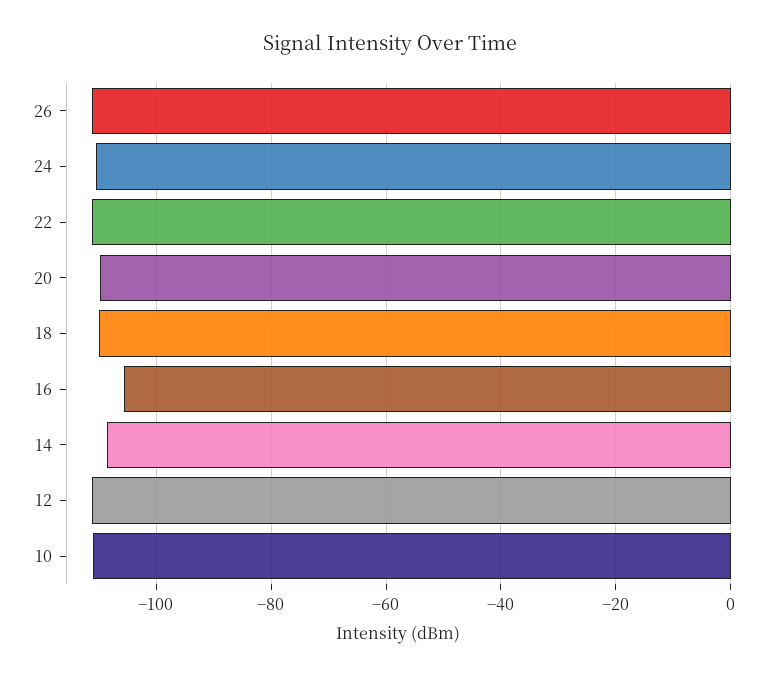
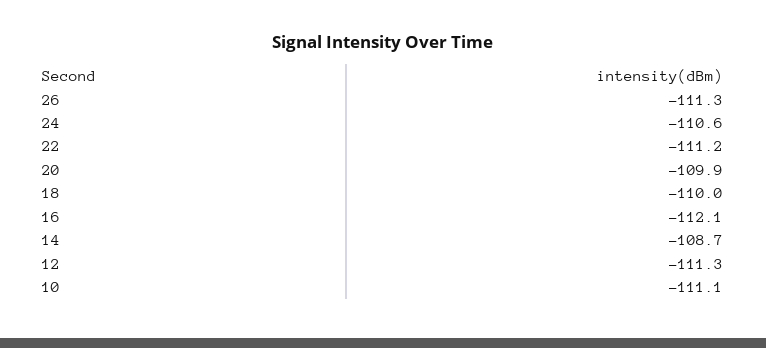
16: -106 -> -112.1

